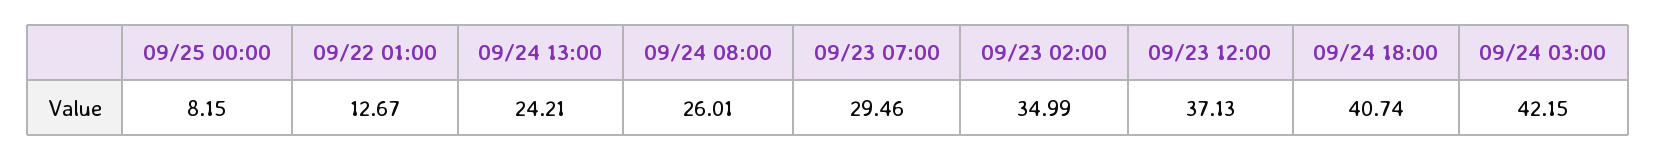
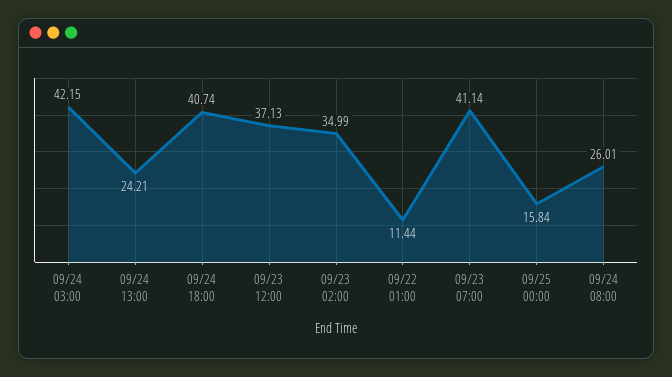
09/25 00:00: 8.15 -> 15.84
09/22 01:00: 12.67 -> 11.44
09/23 07:00: 29.46 -> 41.14

